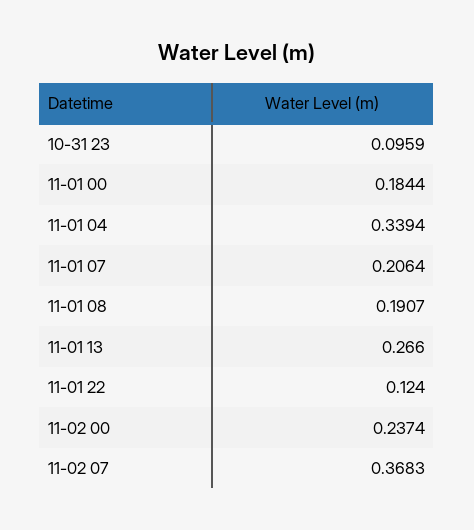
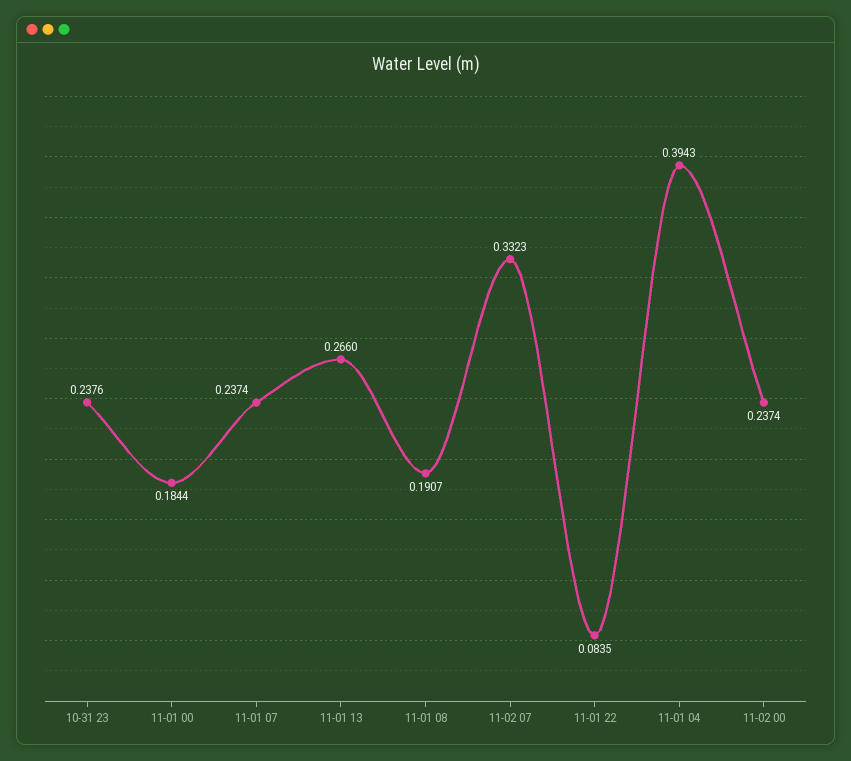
10-31 23: 0.0959 -> 0.2376
11-01 04: 0.3394 -> 0.3943
11-01 07: 0.2064 -> 0.2374
11-01 22: 0.124 -> 0.0835
11-02 07: 0.3683 -> 0.3323

